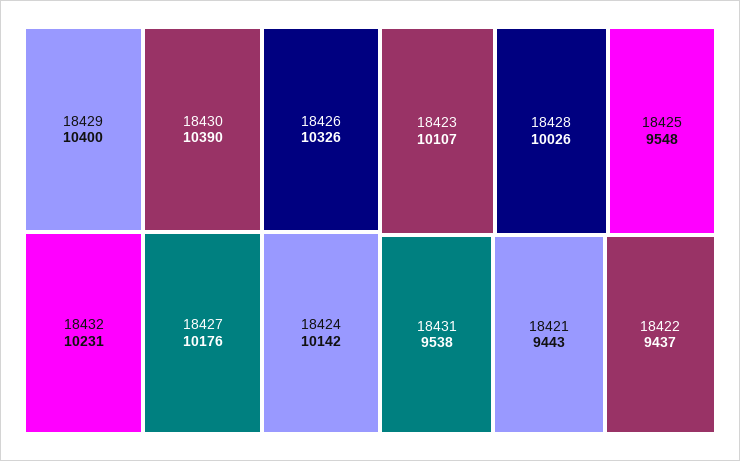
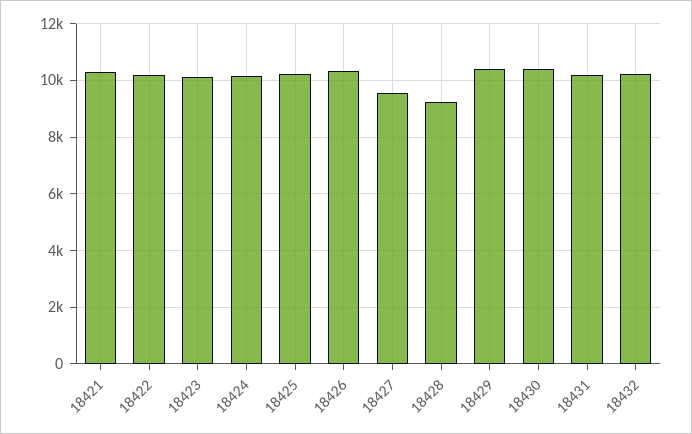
18427: 10176 -> 9500
18428: 10026 -> 9250
18425: 9548 -> 10250
18431: 9538 -> 10250
18421: 9443 -> 10250
18422: 9437 -> 10250

